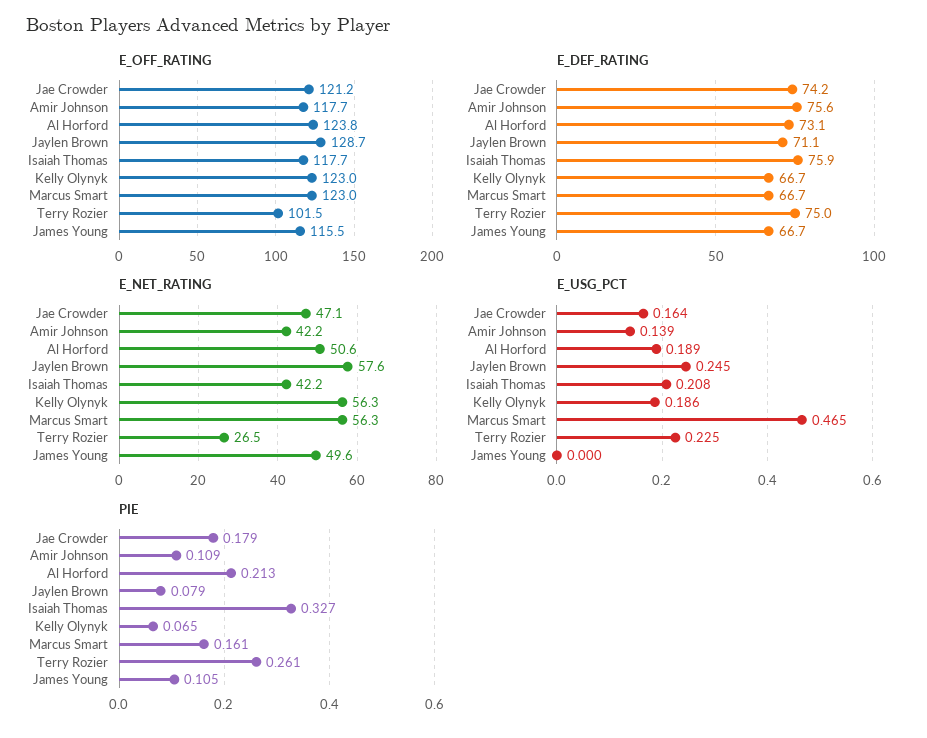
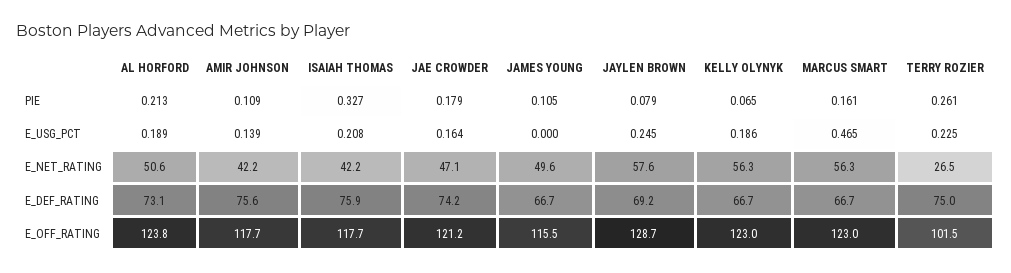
E_DEF_RATING, Jaylen Brown: 71.1 -> 69.2

